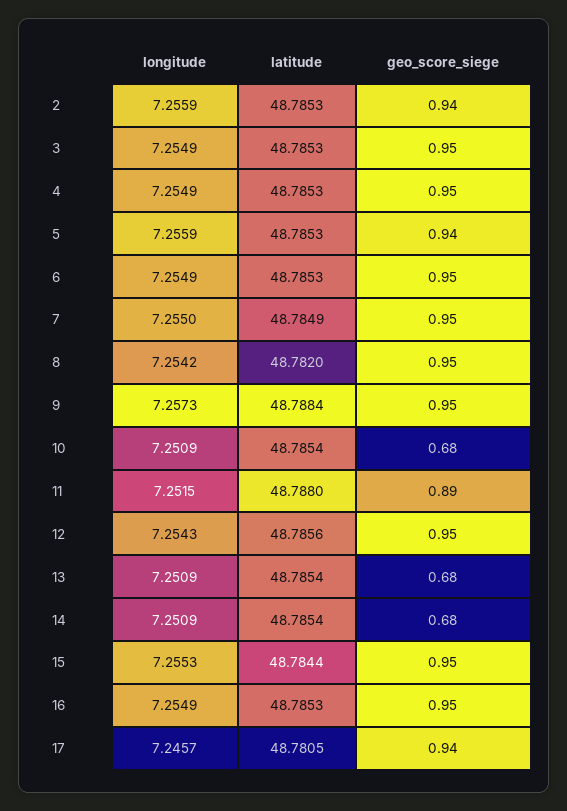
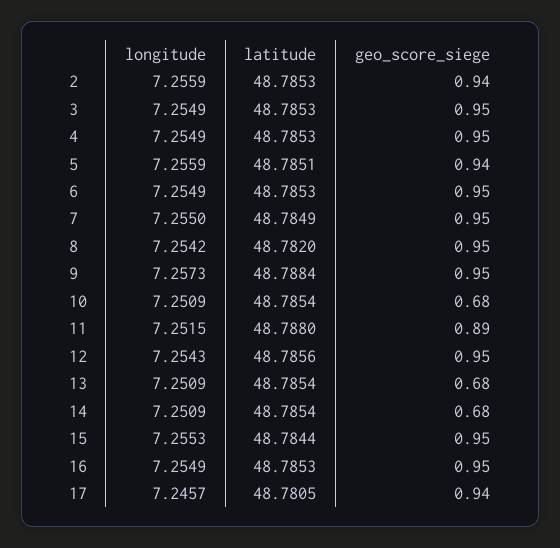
latitude, 5: 48.7853 -> 48.7851

